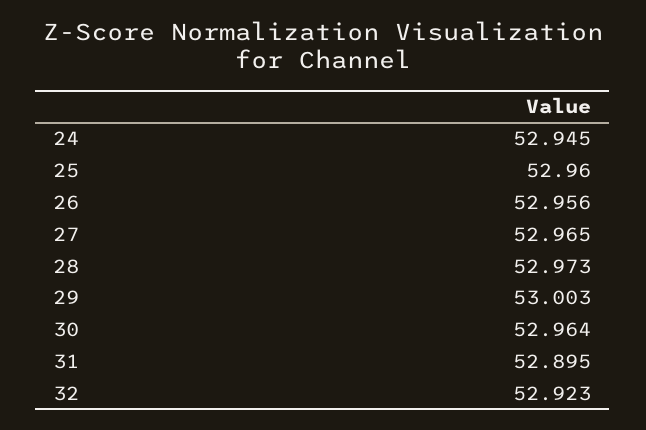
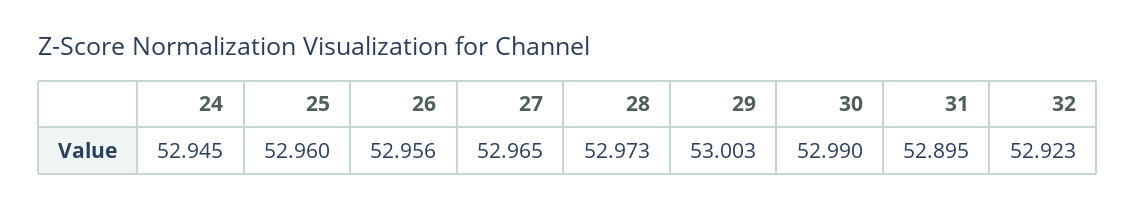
30: 52.964 -> 52.99

